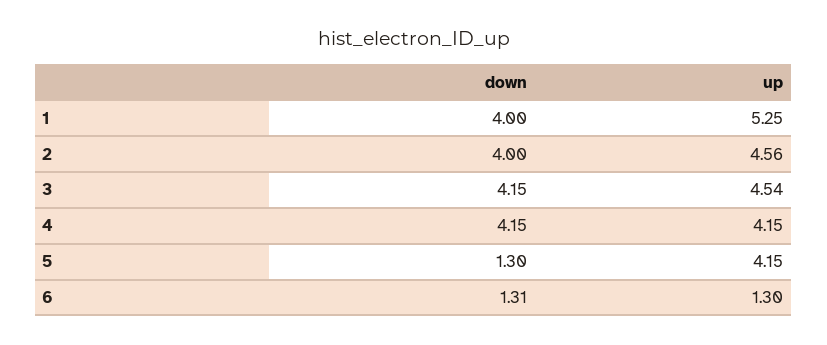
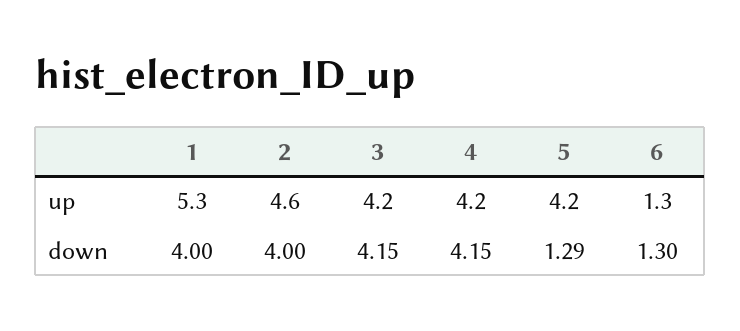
up, 3: 4.54 -> 4.2
down, 5: 1.3 -> 1.29
down, 6: 1.31 -> 1.3

